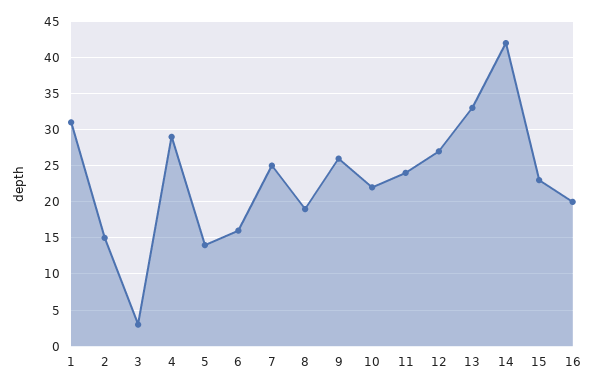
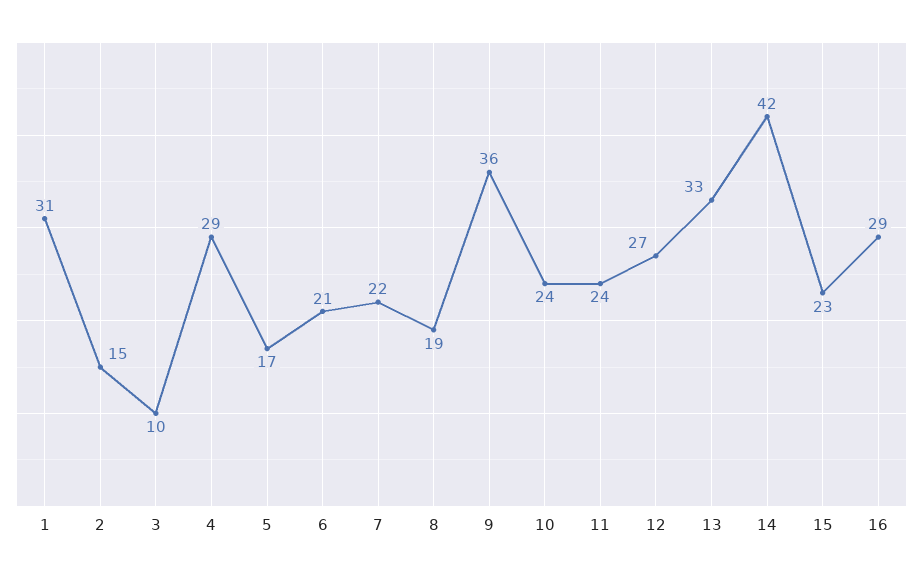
3: 3 -> 10
5: 14 -> 17
6: 16 -> 21
7: 25 -> 22
9: 26 -> 36
10: 22 -> 24
16: 20 -> 29

